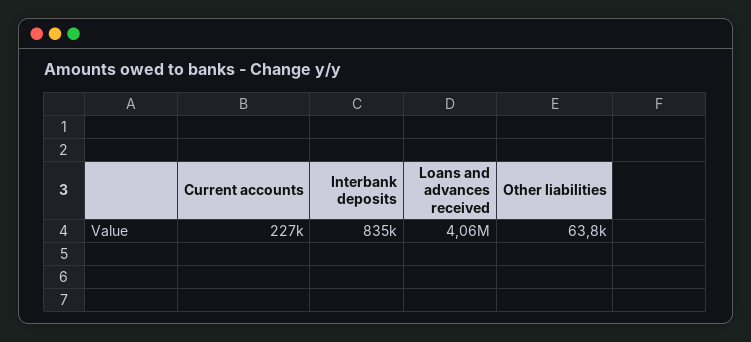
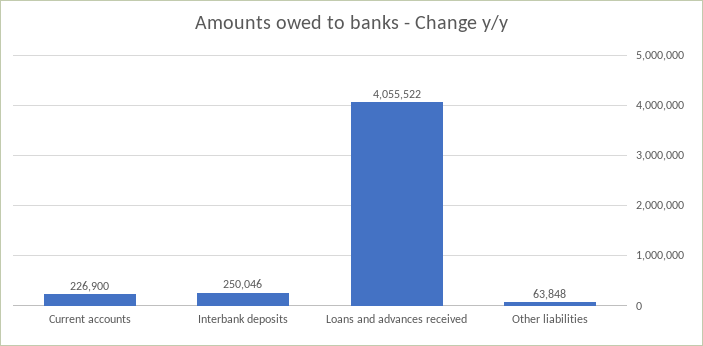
Interbank deposits: 835000 -> 250046

